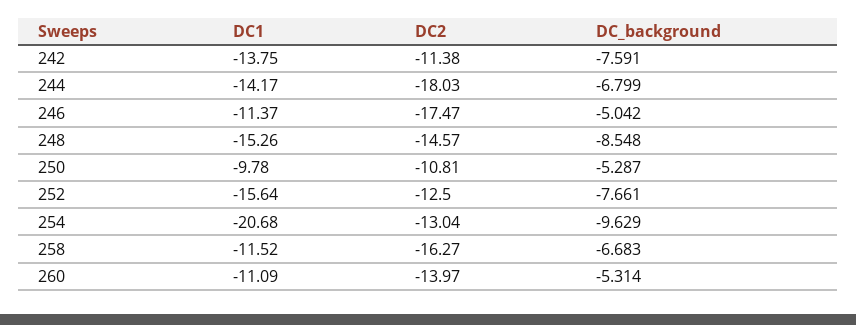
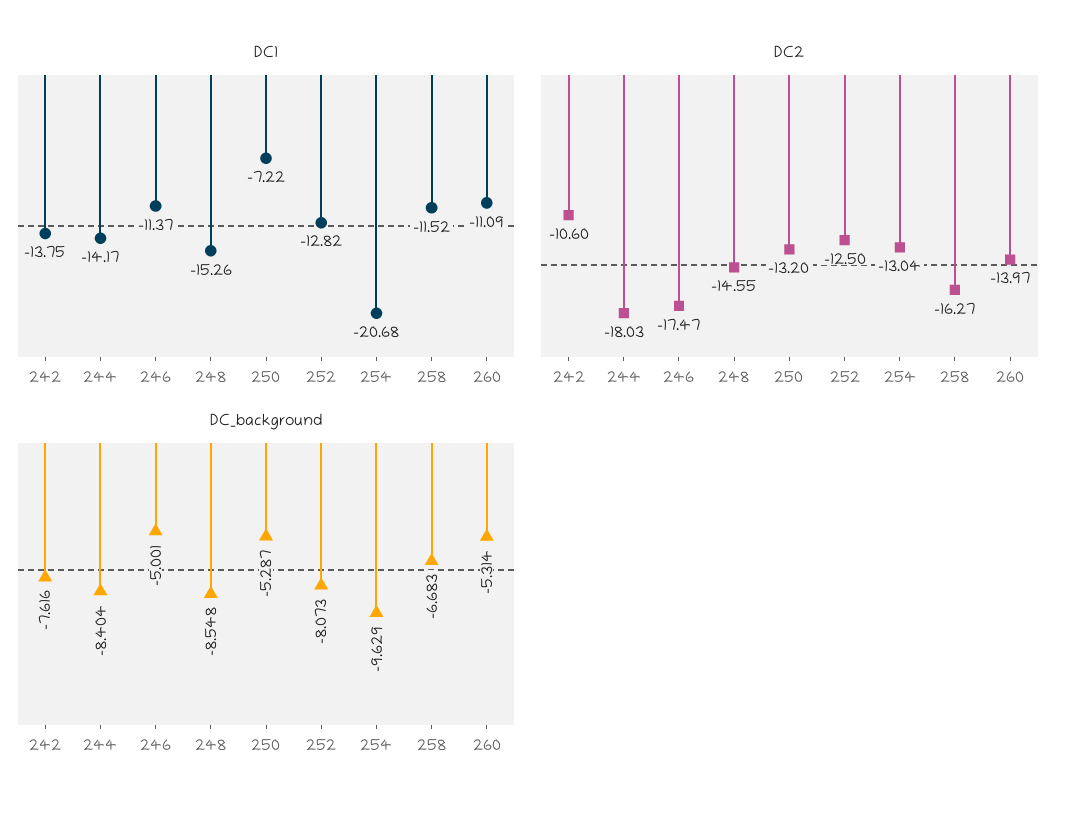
DC2, 242: -11.38 -> -10.6
DC_background, 242: -7.591 -> -7.616
DC_background, 244: -6.799 -> -8.404
DC_background, 246: -5.042 -> -5.001
DC2, 248: -14.57 -> -14.55
DC1, 250: -9.78 -> -7.22
DC2, 250: -10.81 -> -13.2
DC1, 252: -15.64 -> -12.82
DC_background, 252: -7.661 -> -8.073

